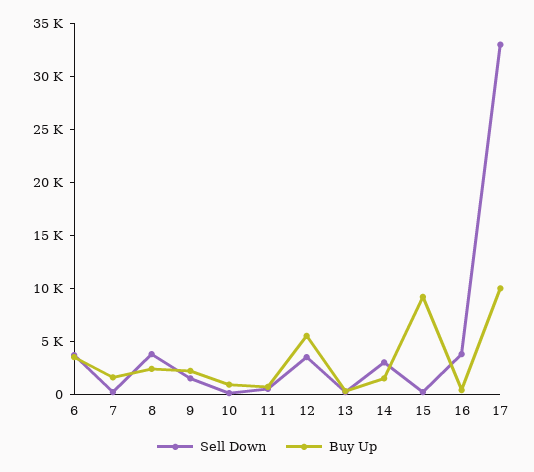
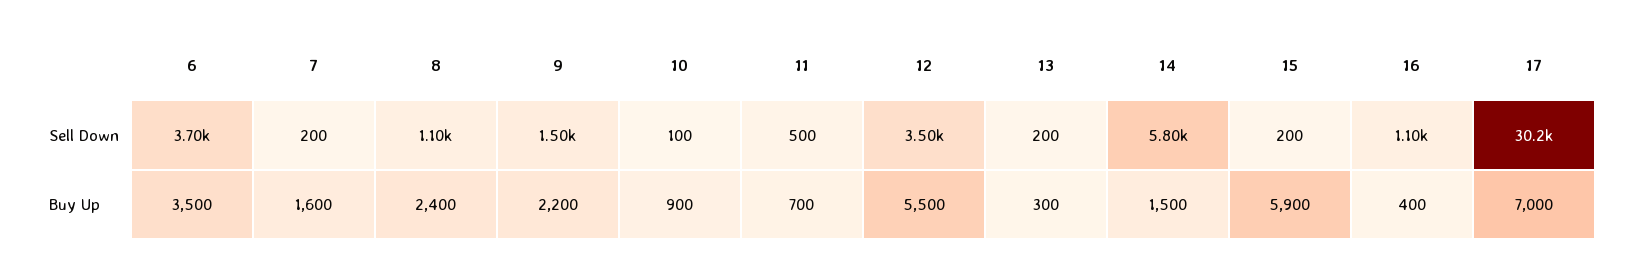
Sell Down, 8: 4000 -> 1100
Sell Down, 14: 3000 -> 5800
Buy Up, 15: 9000 -> 5900
Sell Down, 16: 4000 -> 1100
Sell Down, 17: 33000 -> 30200
Buy Up, 17: 10000 -> 7000

